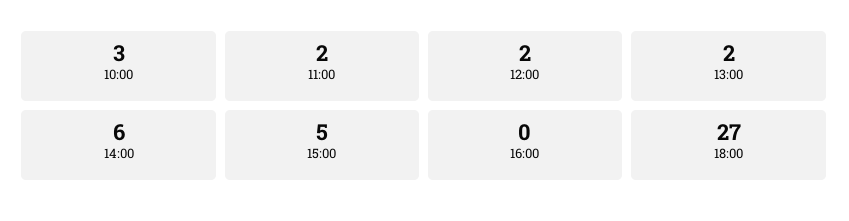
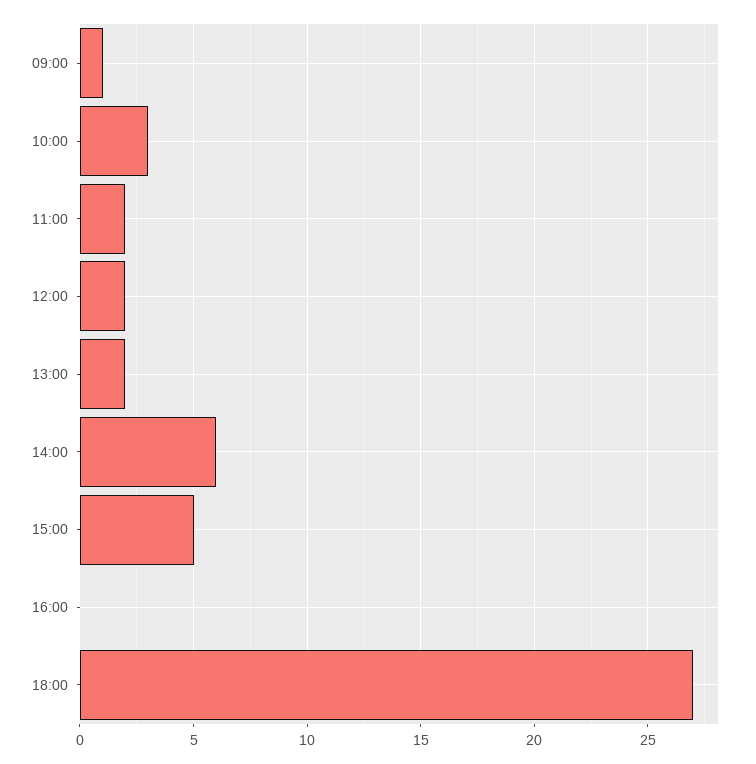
09:00: none -> 1

